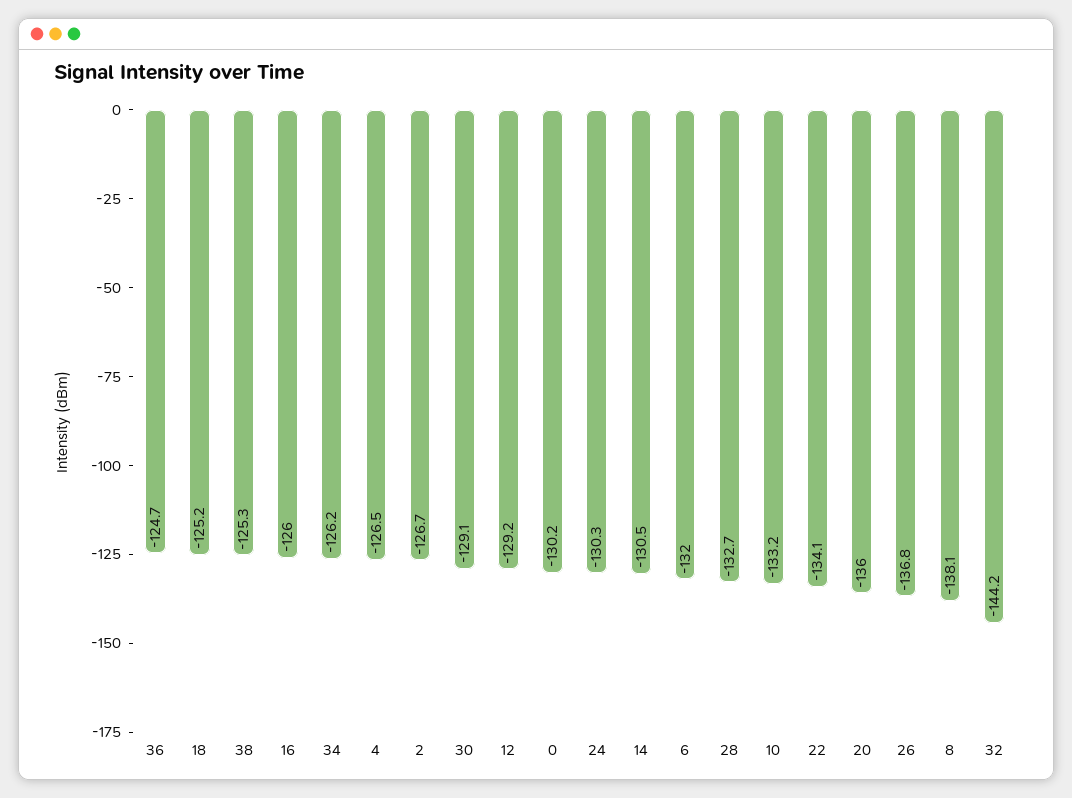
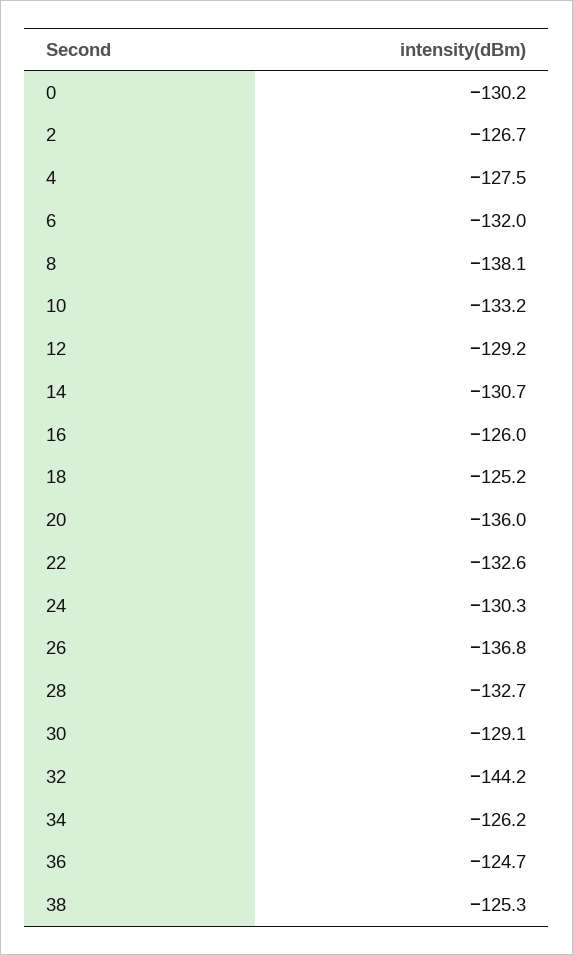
4: -126.5 -> -127.5
14: -130.5 -> -130.7
22: -134.1 -> -132.6

